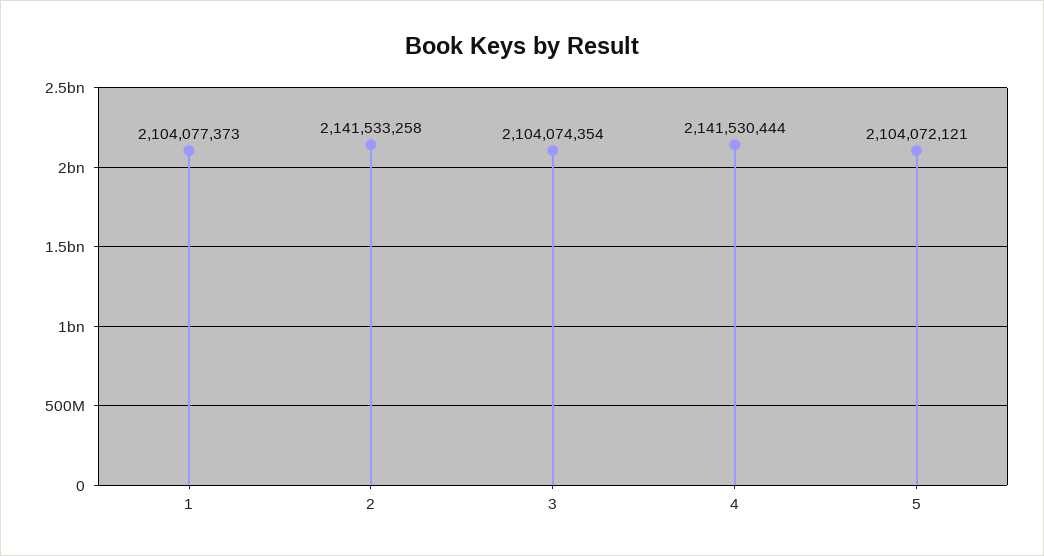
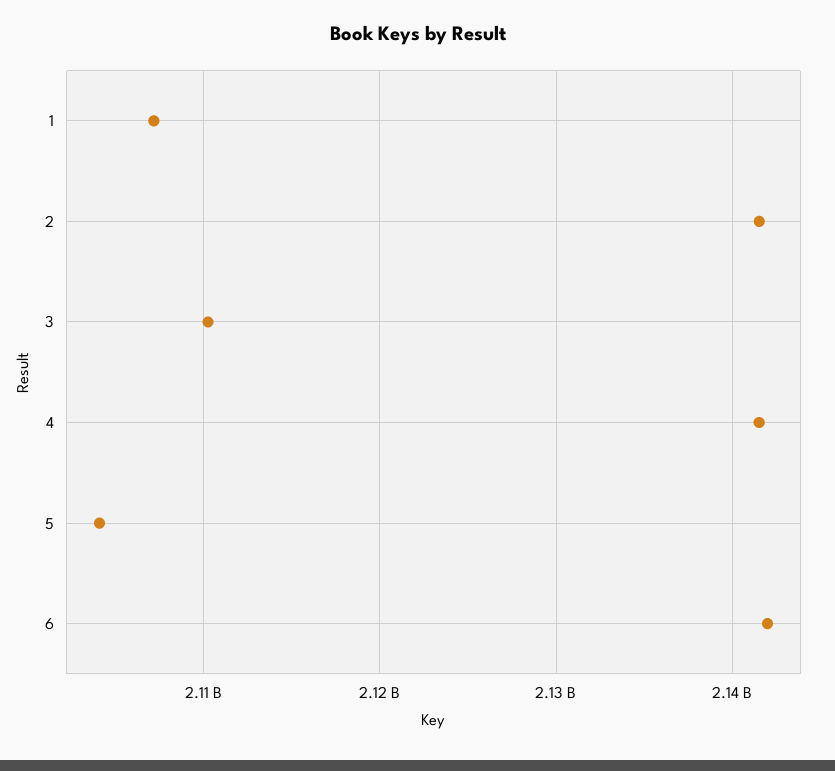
1: 2104077373 -> 2107000000
3: 2104074354 -> 2110000000
6: none -> 2142000000

